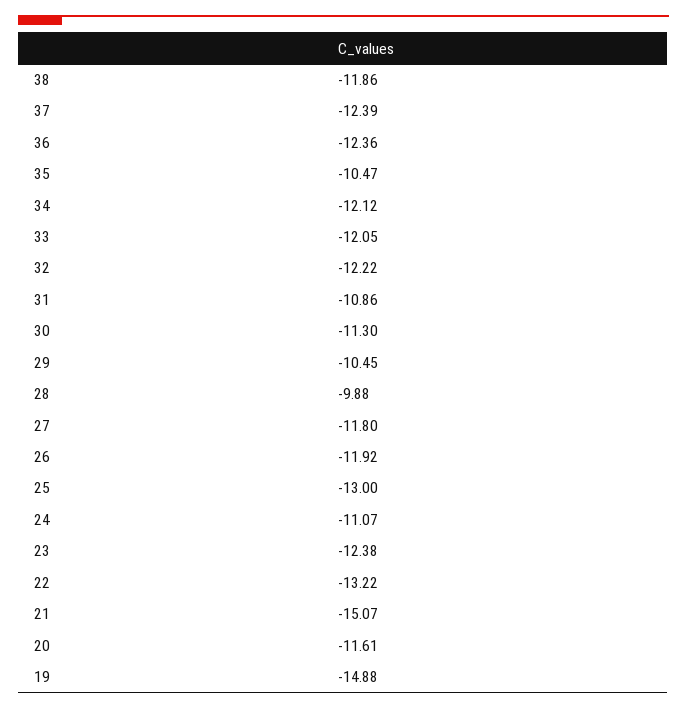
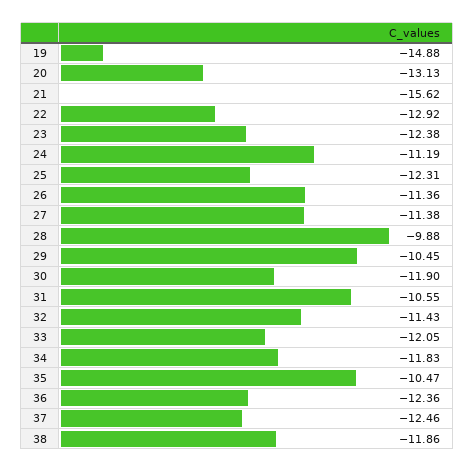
37: -12.39 -> -12.46
34: -12.12 -> -11.83
32: -12.22 -> -11.43
31: -10.86 -> -10.55
30: -11.3 -> -11.9
27: -11.8 -> -11.38
26: -11.92 -> -11.36
25: -13 -> -12.31
24: -11.07 -> -11.19
22: -13.22 -> -12.92
21: -15.07 -> -15.62
20: -11.61 -> -13.13

